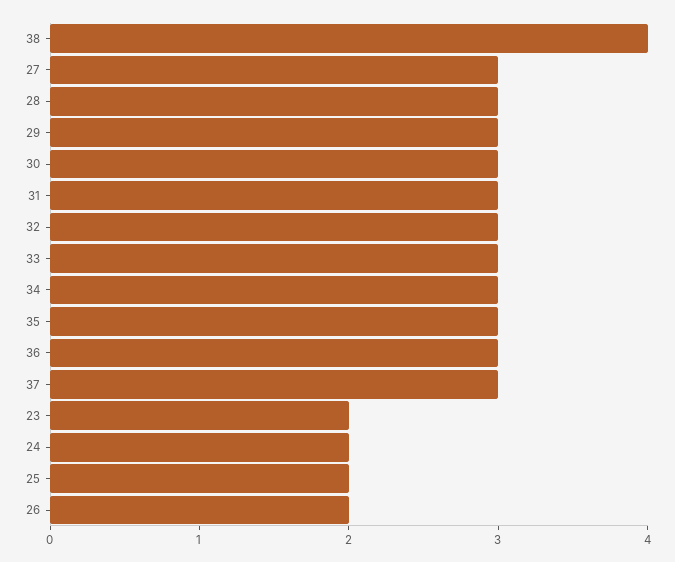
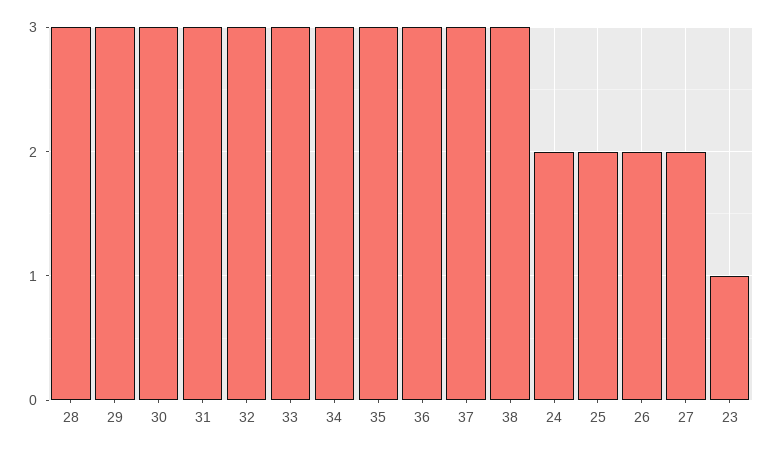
38: 4 -> 3
27: 3 -> 2
23: 2 -> 1

